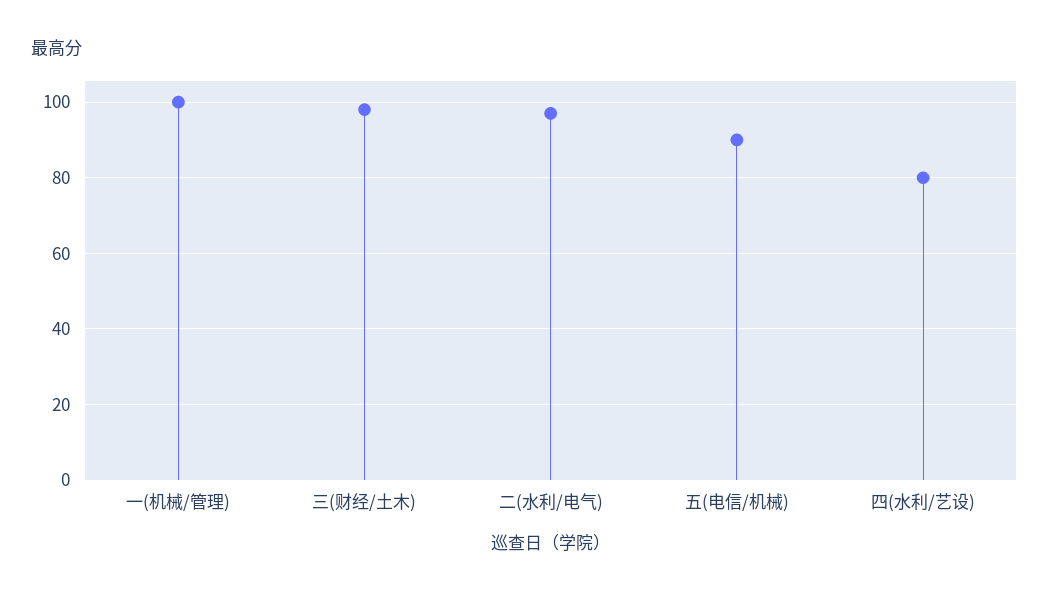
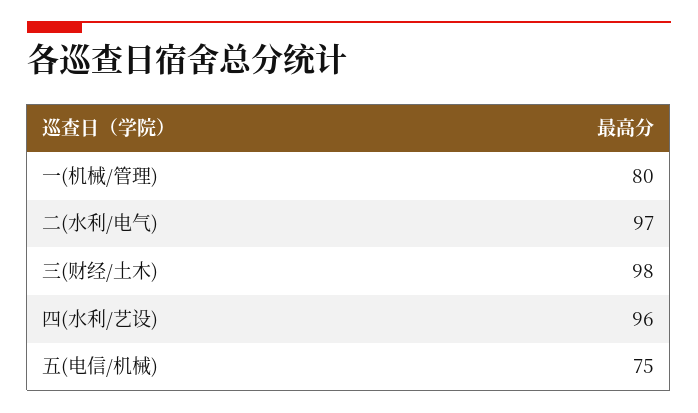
一(机械/管理): 100 -> 80
五(电信/机械): 90 -> 75
四(水利/艺设): 80 -> 96

